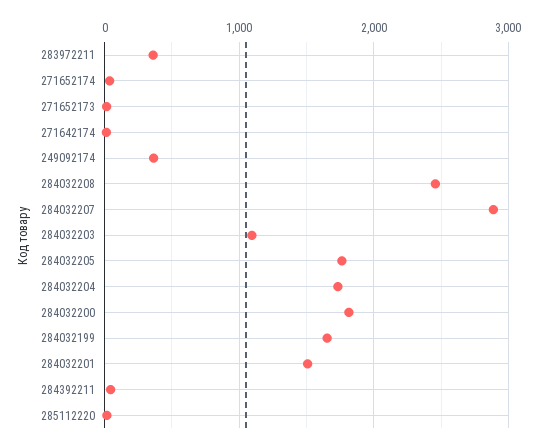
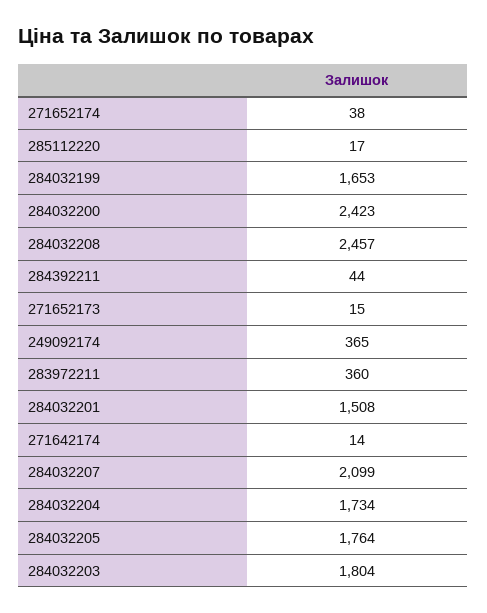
284032207: 2900 -> 2099
284032203: 1100 -> 1804
284032200: 1800 -> 2423

